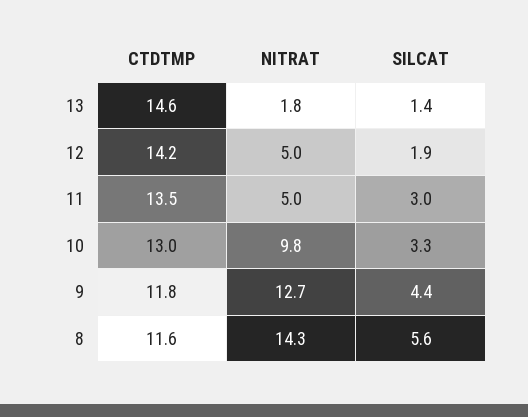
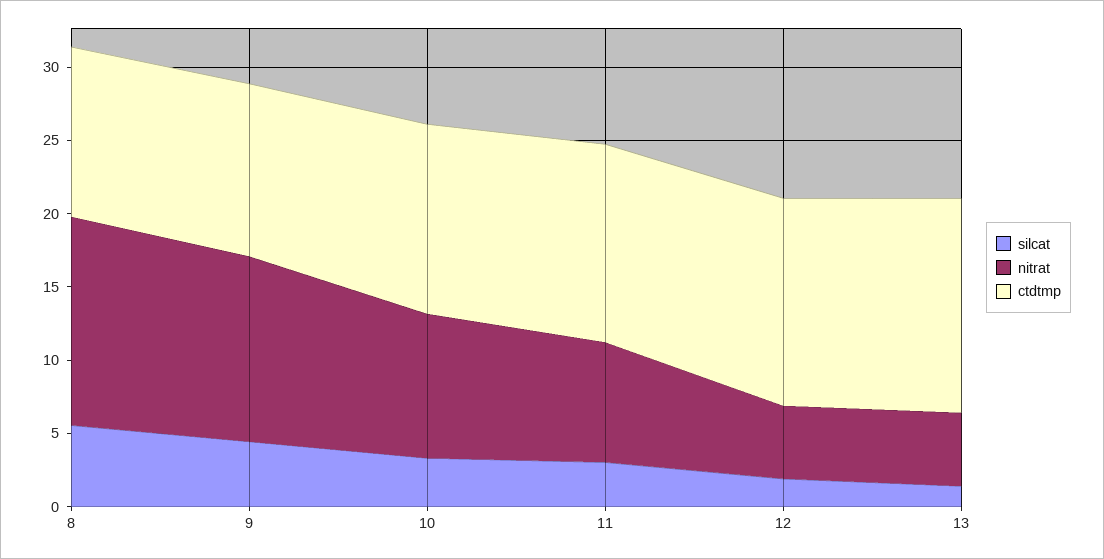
NITRAT, 13: 1.8 -> 5
NITRAT, 11: 5 -> 8

